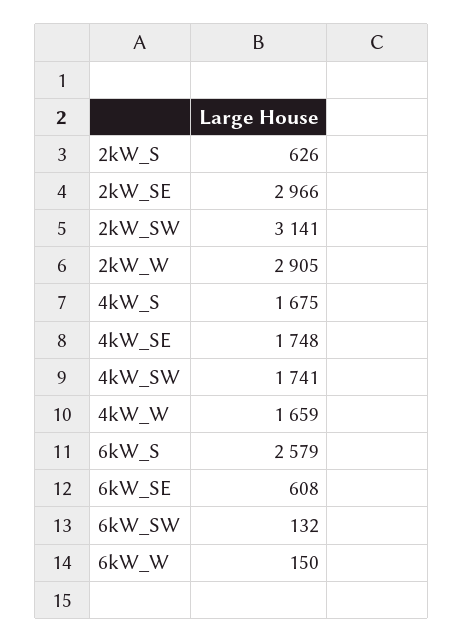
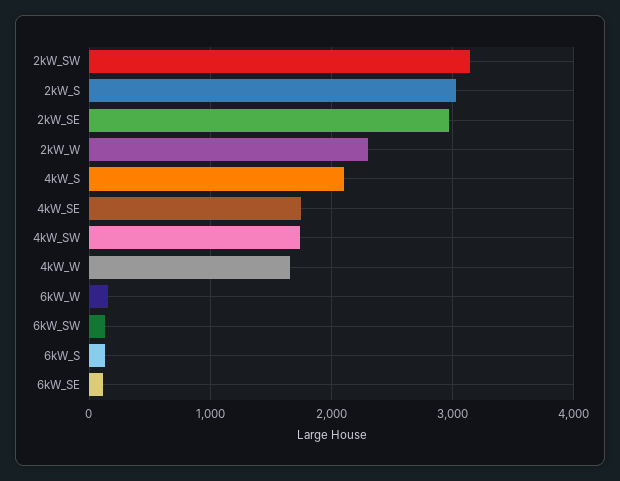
2kW_S: 626 -> 3000
2kW_W: 2905 -> 2300
4kW_S: 1675 -> 2100
6kW_S: 2579 -> 100
6kW_SE: 608 -> 100

